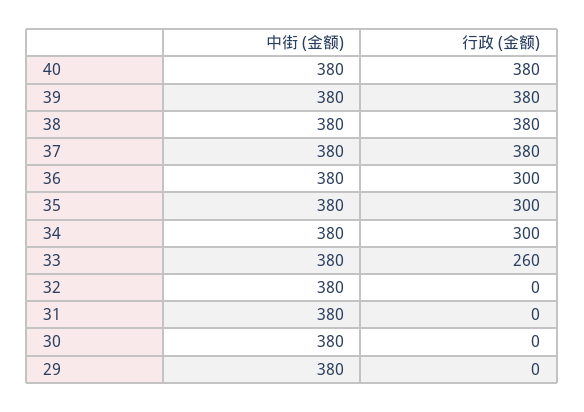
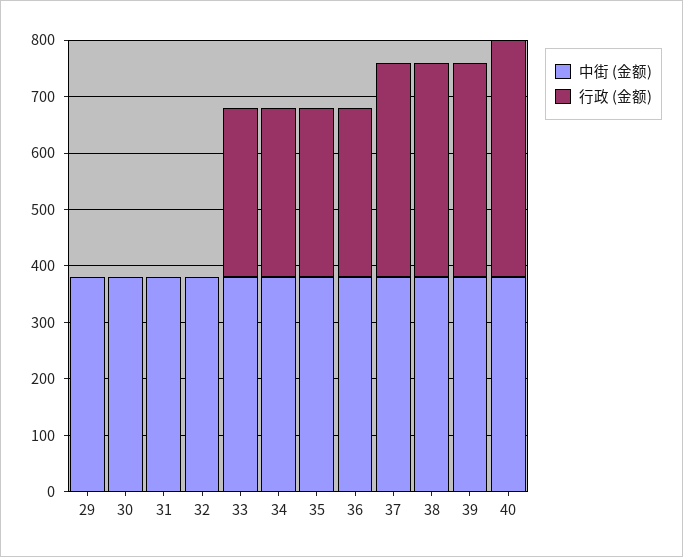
行政 (金额), 40: 380 -> 420
行政 (金额), 33: 260 -> 300

